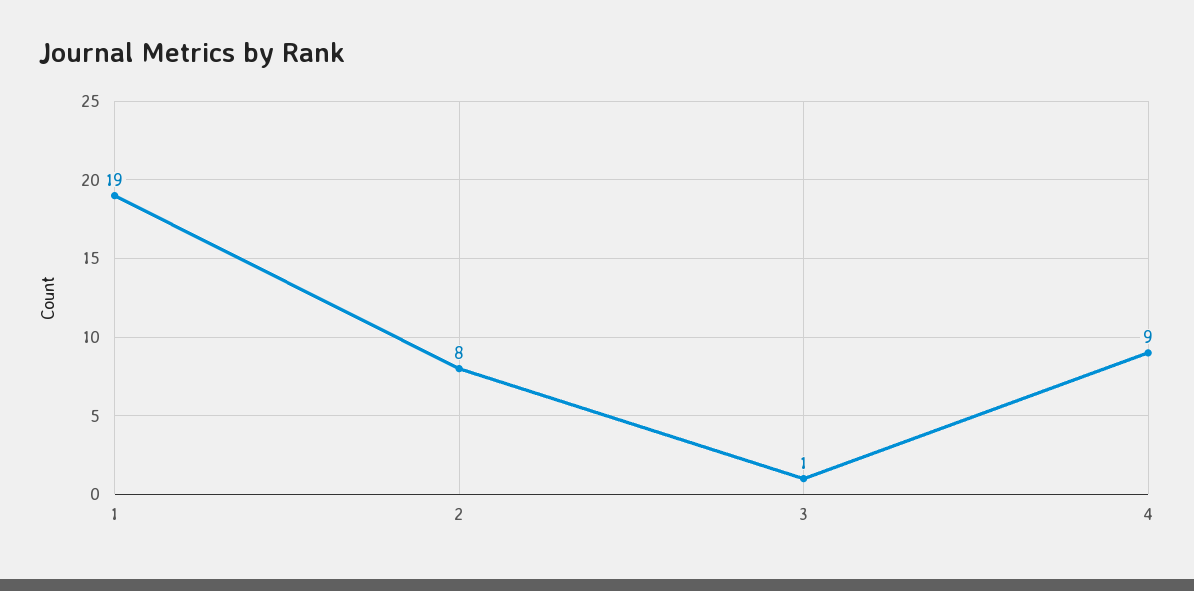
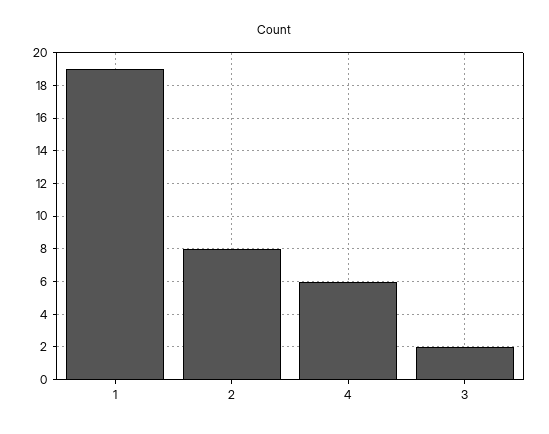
3: 1 -> 2
4: 9 -> 6

